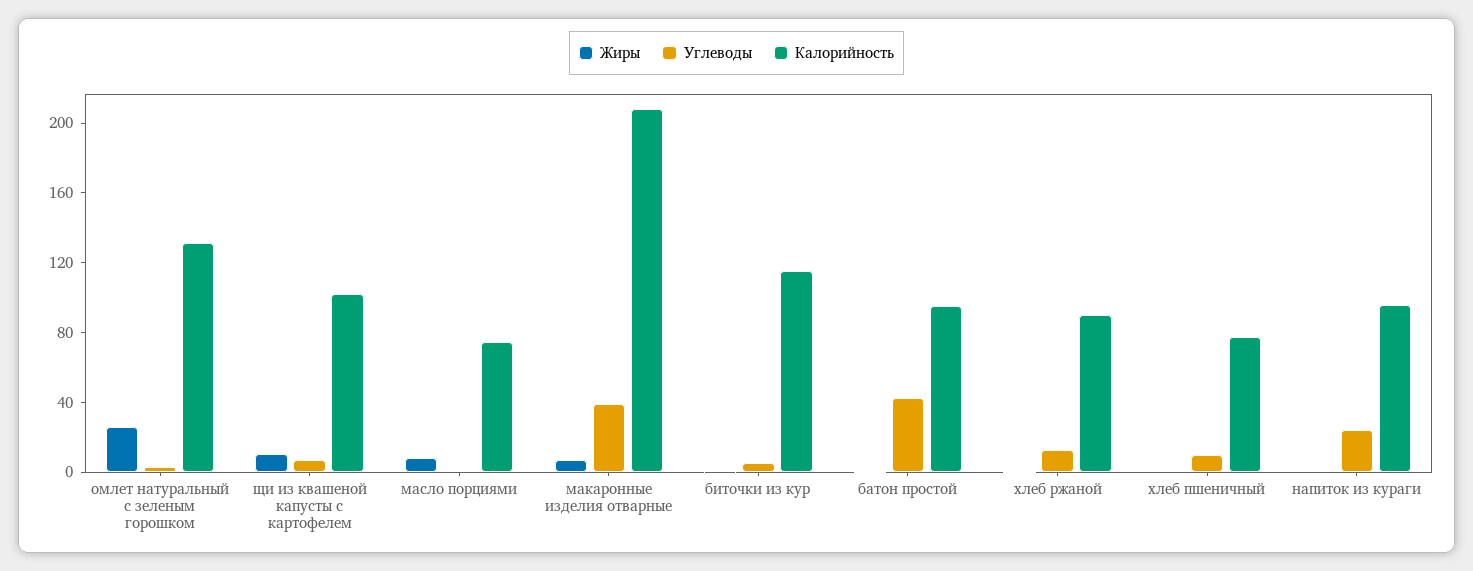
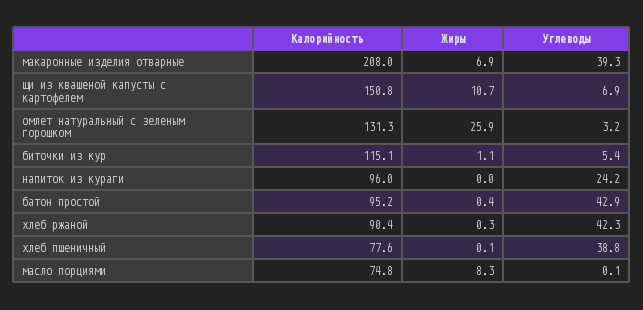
Калорийность, щи из квашеной капусты с картофелем: 100 -> 150.8
Углеводы, хлеб ржаной: 10 -> 42.3
Углеводы, хлеб пшеничный: 10 -> 38.8

